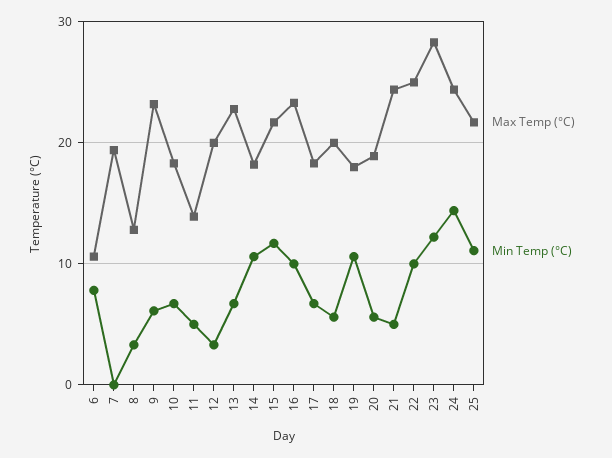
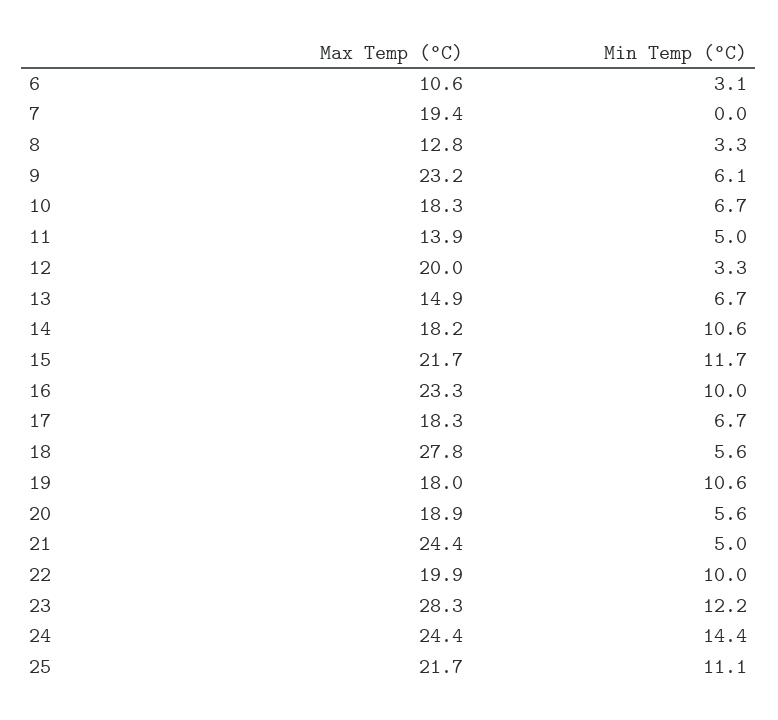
Min Temp (°C), 6: 8 -> 3.1
Max Temp (°C), 13: 23 -> 14.9
Max Temp (°C), 18: 20 -> 27.8
Max Temp (°C), 22: 25 -> 19.9

